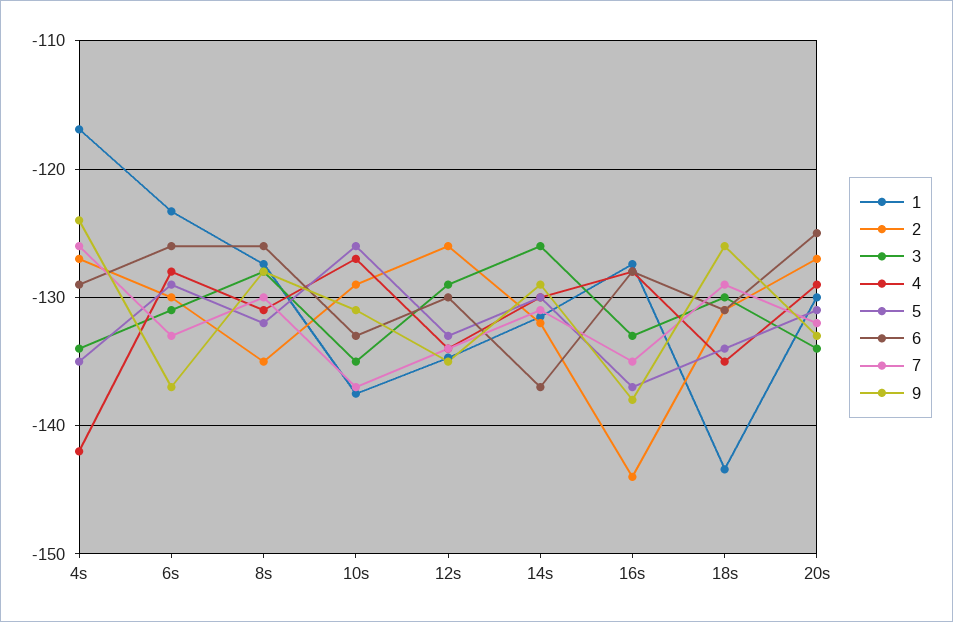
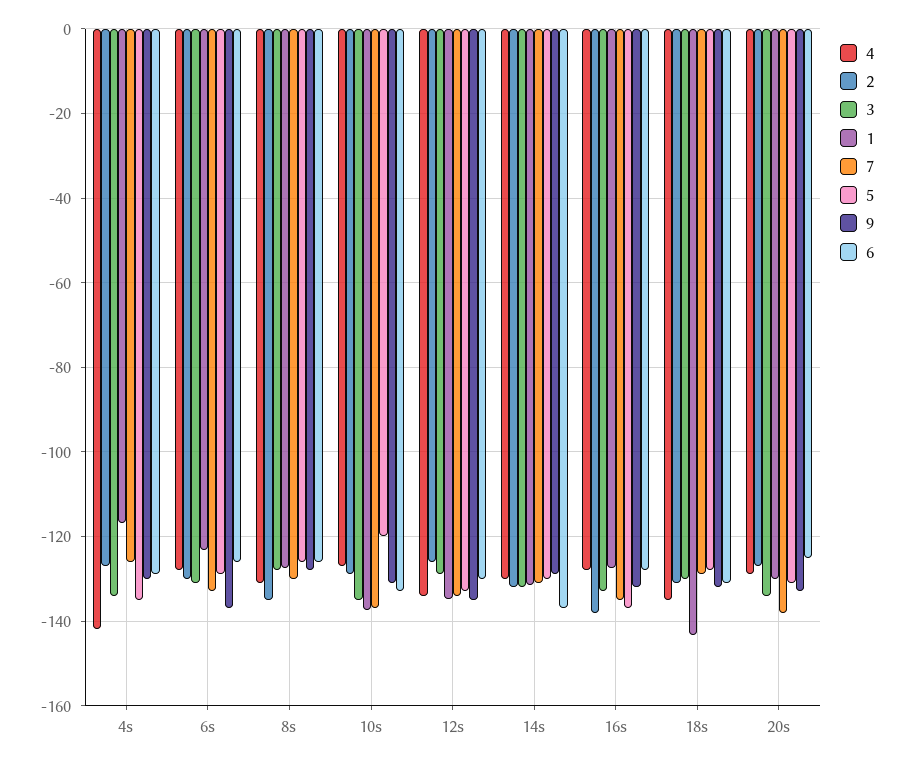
9, 4s: -124 -> -130
5, 8s: -132 -> -126
5, 10s: -126 -> -120
3, 14s: -126 -> -132
2, 16s: -144 -> -138
9, 16s: -138 -> -132
5, 18s: -134 -> -128
9, 18s: -126 -> -132
7, 20s: -132 -> -138

